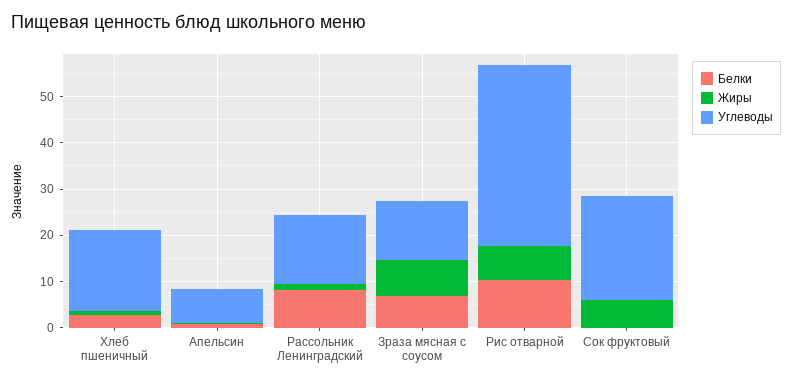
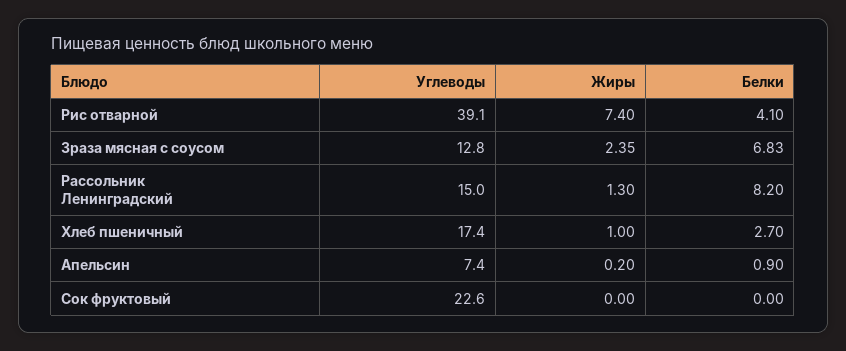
Жиры, Зраза мясная с соусом: 8 -> 2.35
Белки, Рис отварной: 10 -> 4.1
Жиры, Сок фруктовый: 6 -> 0

